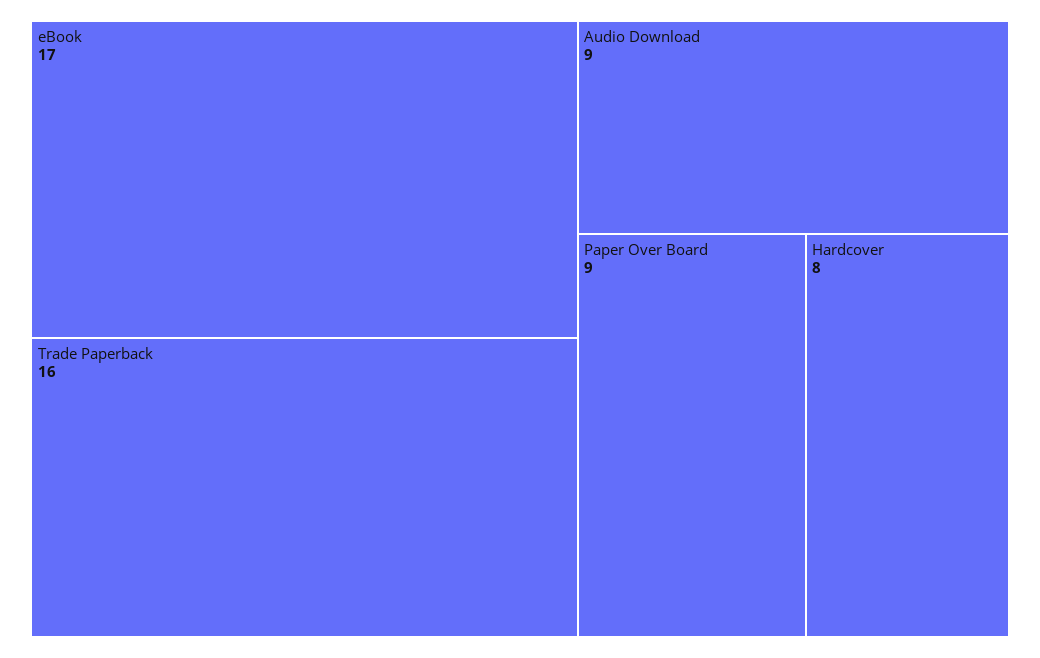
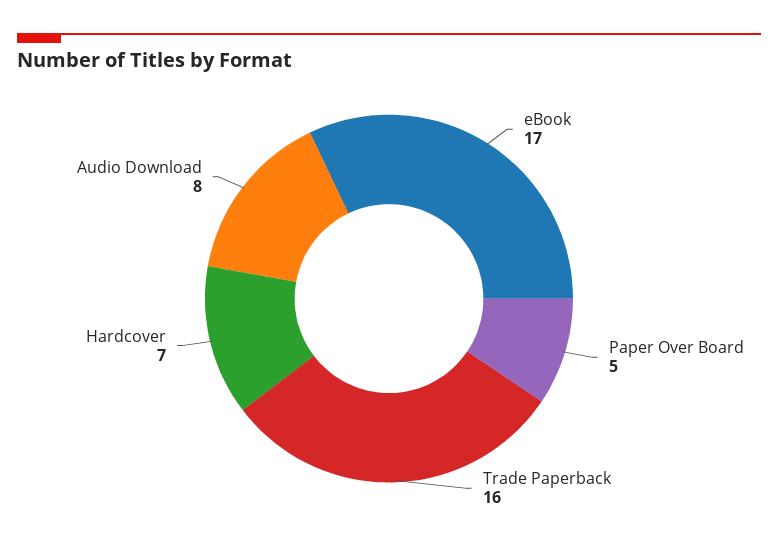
Audio Download: 9 -> 8
Paper Over Board: 9 -> 5
Hardcover: 8 -> 7

